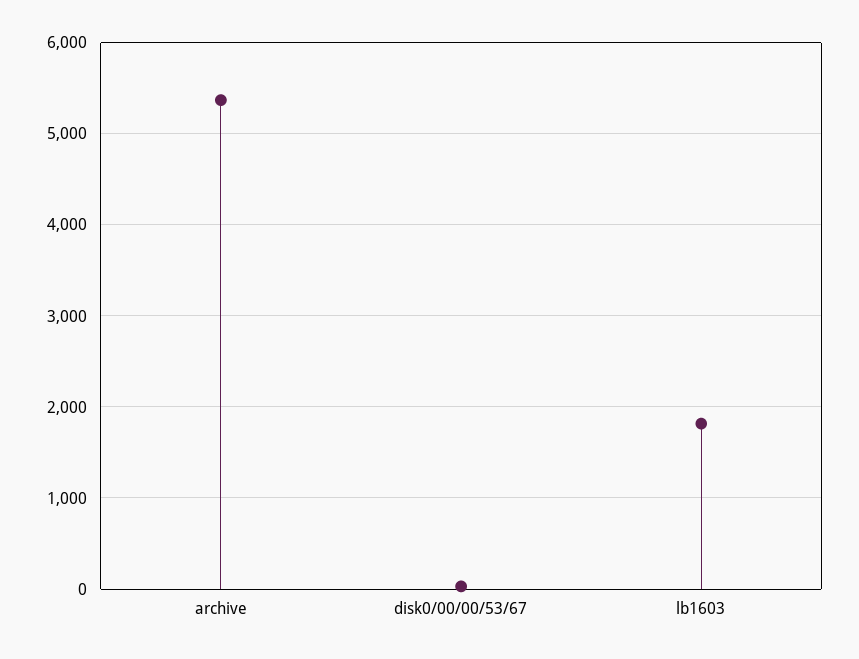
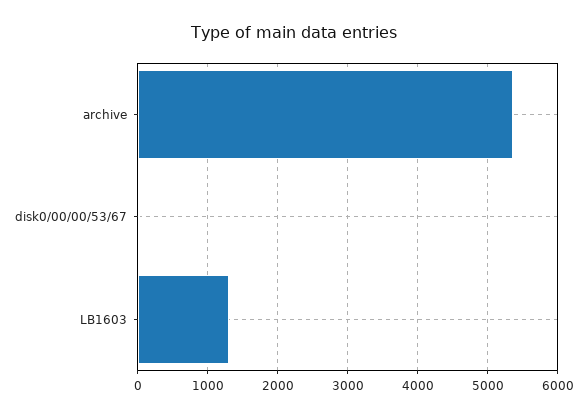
lb1603: 1800 -> 1300

